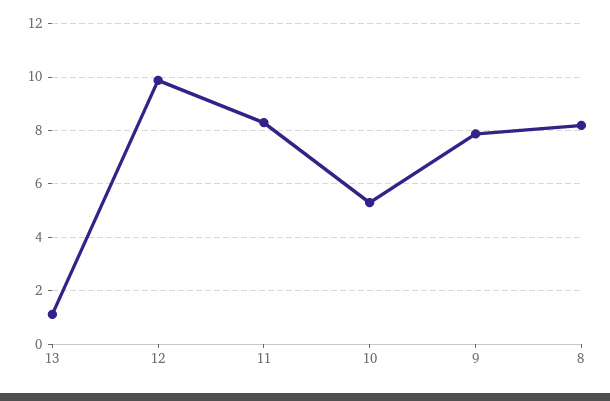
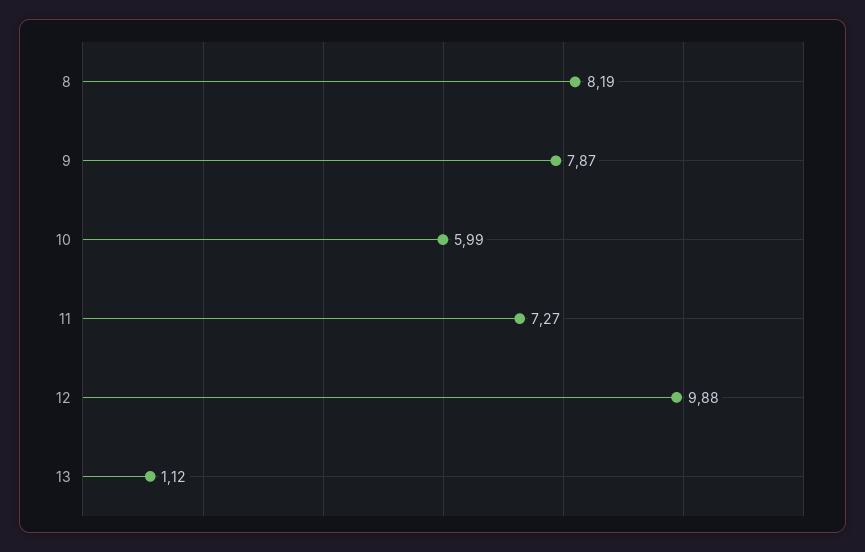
11: 8.25 -> 7.27
10: 5.25 -> 5.99

